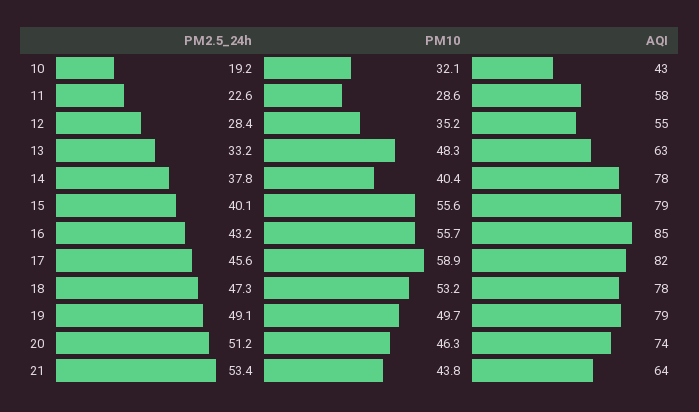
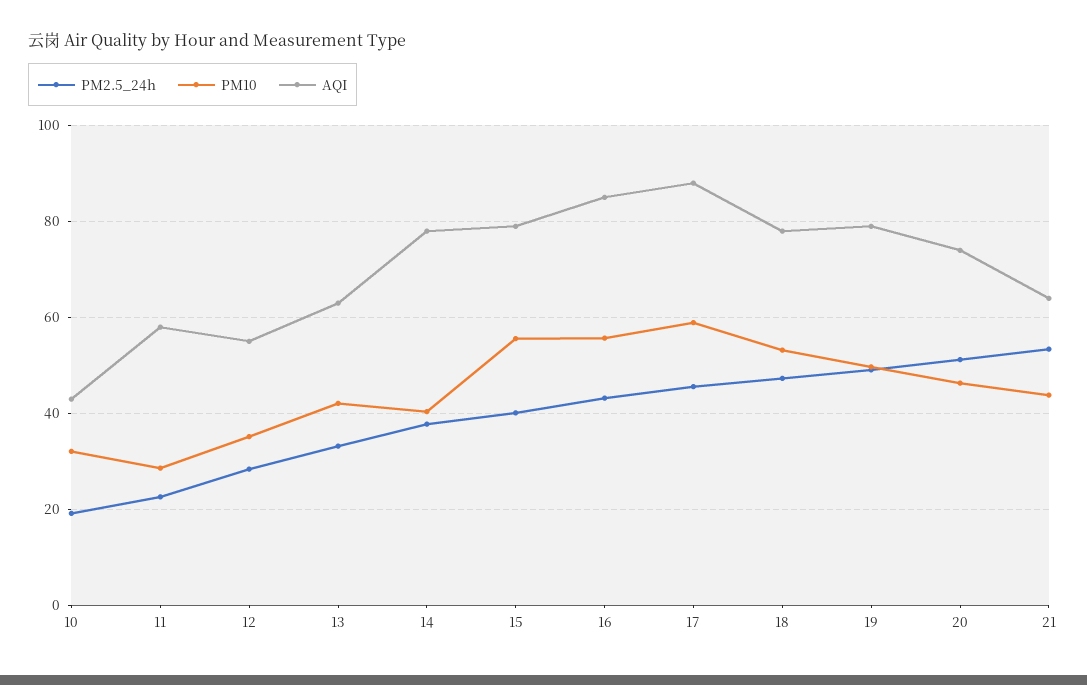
PM10, 13: 48.3 -> 42
AQI, 17: 82 -> 88

